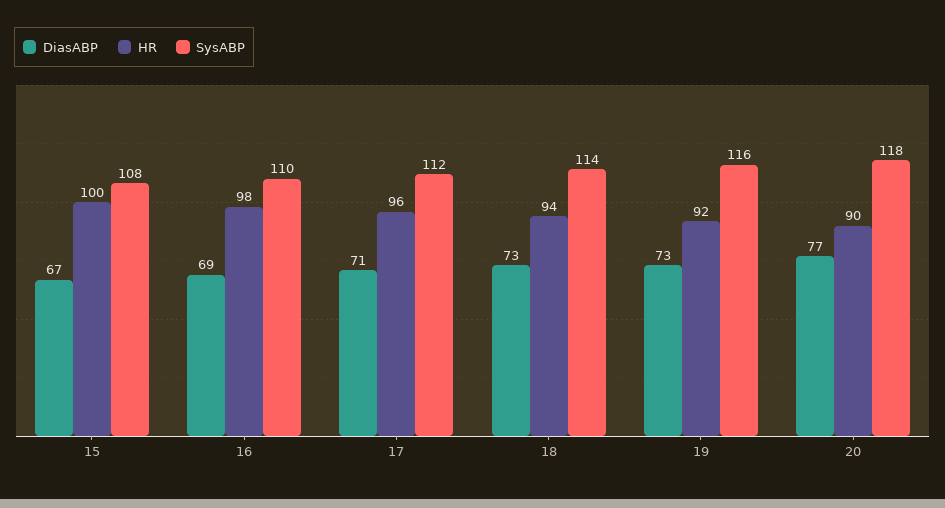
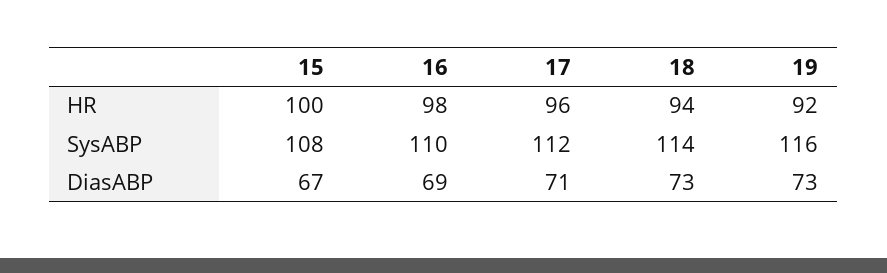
DiasABP, 20: 77 -> none
HR, 20: 90 -> none
SysABP, 20: 118 -> none

